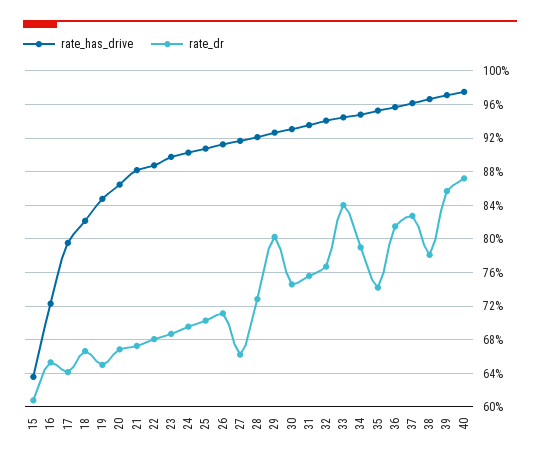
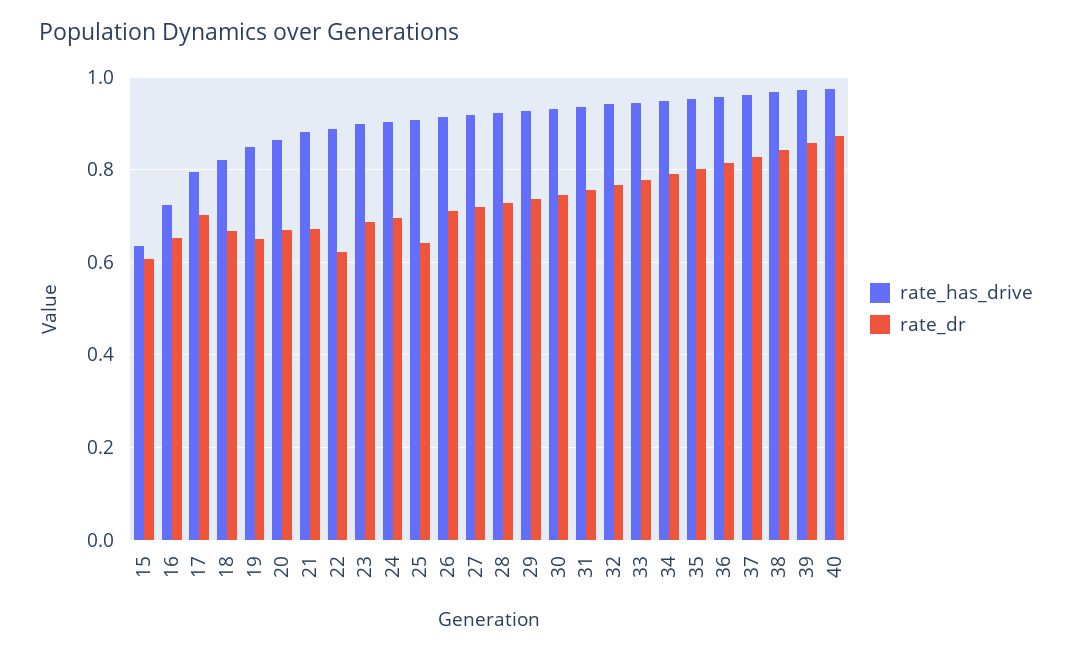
rate_dr, 17: 0.64 -> 0.7
rate_dr, 22: 0.68 -> 0.62
rate_dr, 25: 0.7 -> 0.64
rate_dr, 27: 0.66 -> 0.72
rate_dr, 29: 0.8 -> 0.74
rate_dr, 33: 0.84 -> 0.78
rate_dr, 35: 0.74 -> 0.8
rate_dr, 38: 0.78 -> 0.84

